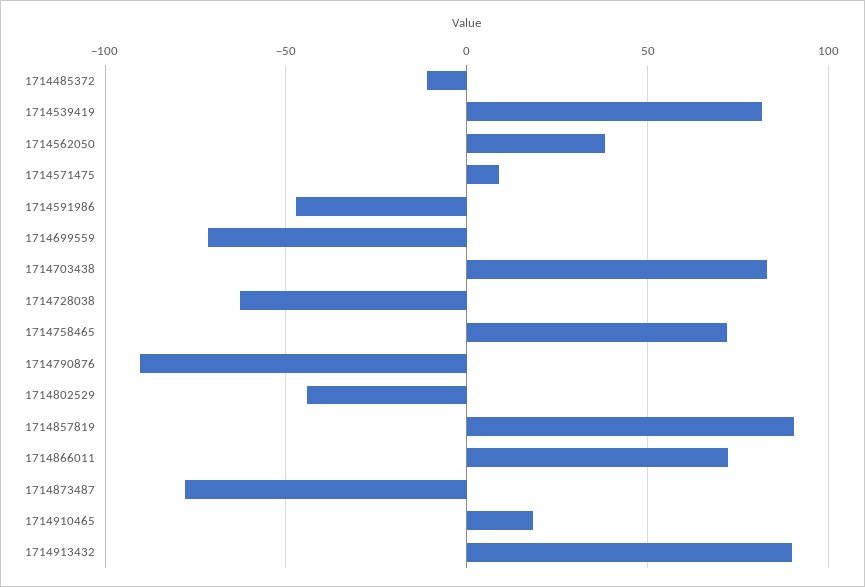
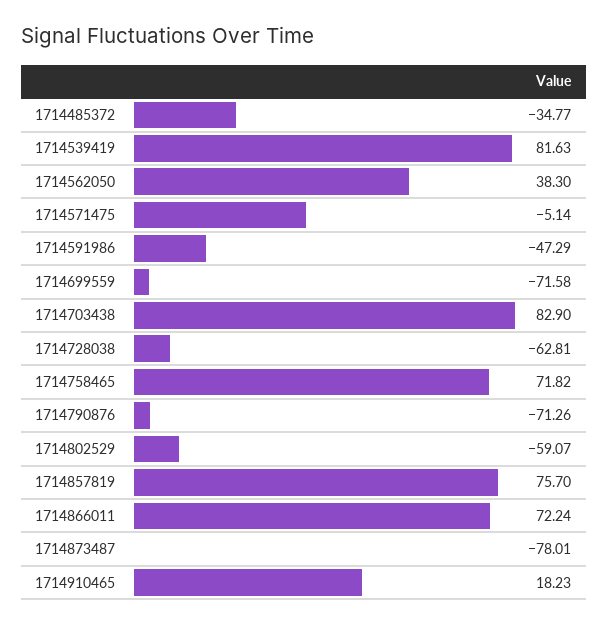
1714485372: -10 -> -34.77
1714571475: 10 -> -5.14
1714790876: -90 -> -71.26
1714802529: -45 -> -59.07
1714857819: 90 -> 75.7
1714913432: 90 -> none

